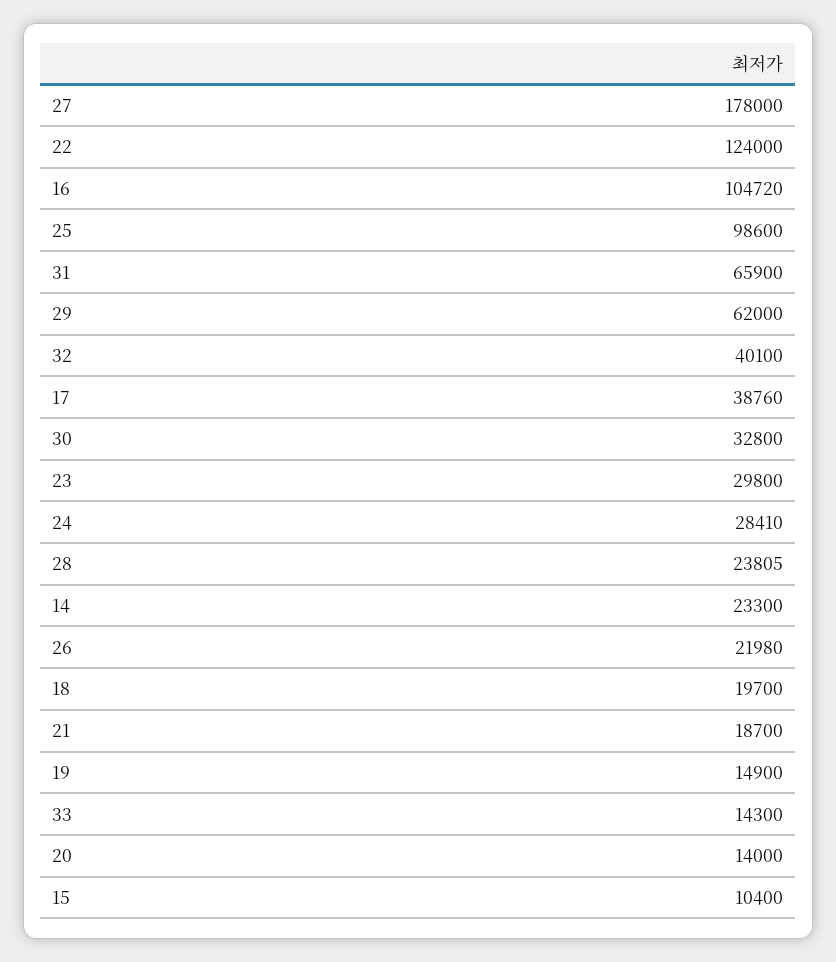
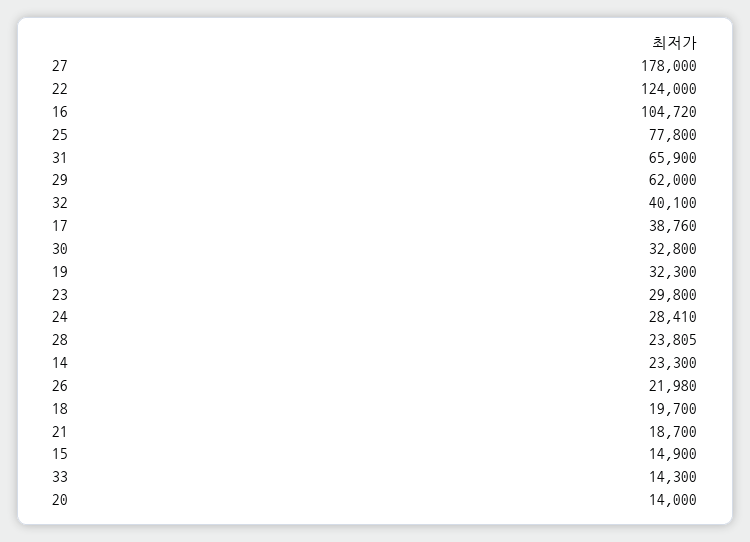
25: 98600 -> 77800
19: 14900 -> 32300
15: 10400 -> 14900

